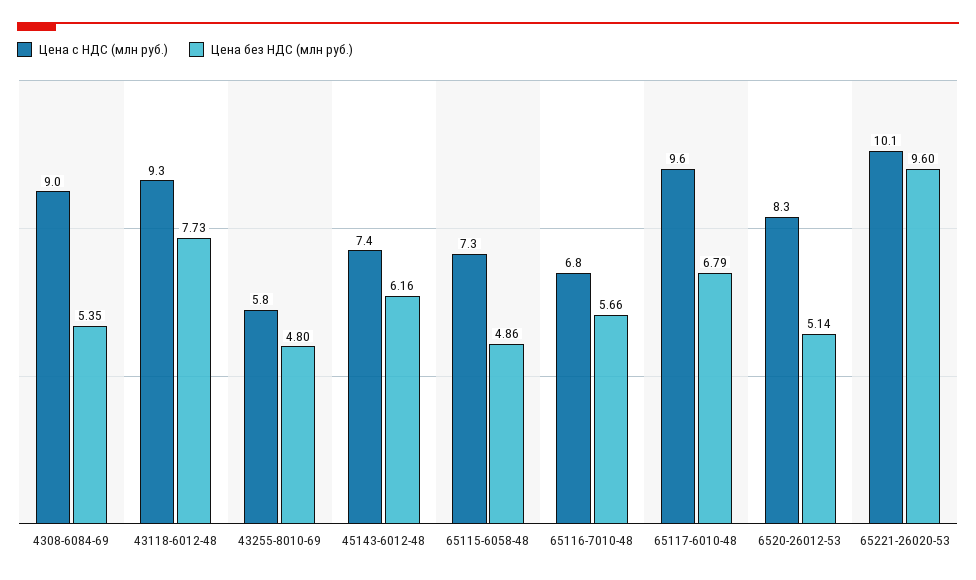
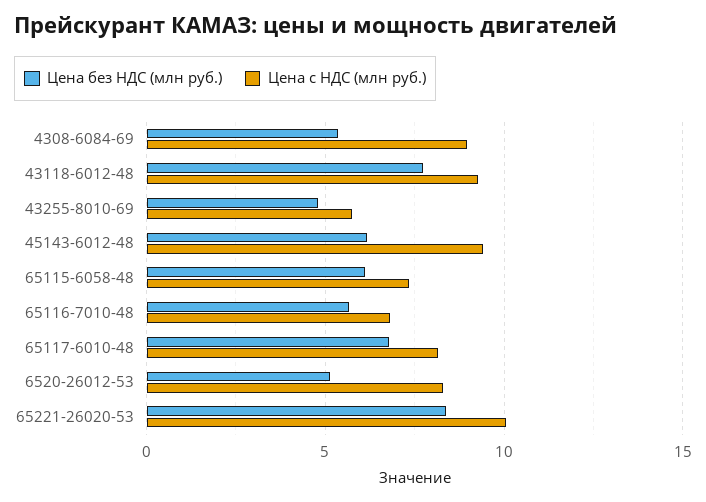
Цена с НДС (млн руб.), 45143-6012-48: 7.4 -> 9.5
Цена без НДС (млн руб.), 65115-6058-48: 4.86 -> 6
Цена с НДС (млн руб.), 65117-6010-48: 9.6 -> 8
Цена без НДС (млн руб.), 65221-26020-53: 9.6 -> 8.5

